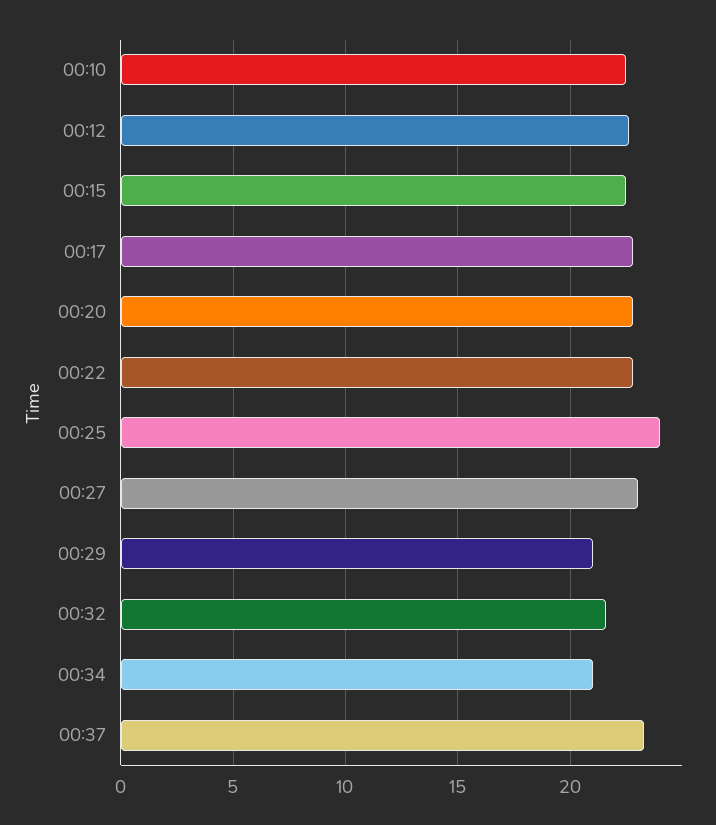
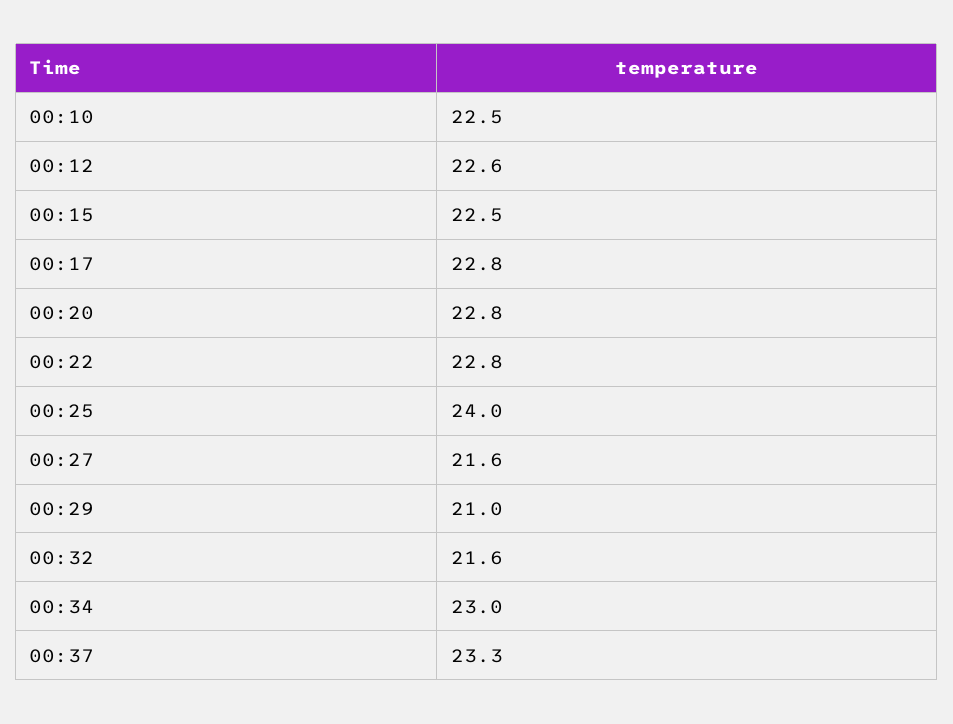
00:27: 23 -> 21.6
00:34: 21 -> 23

